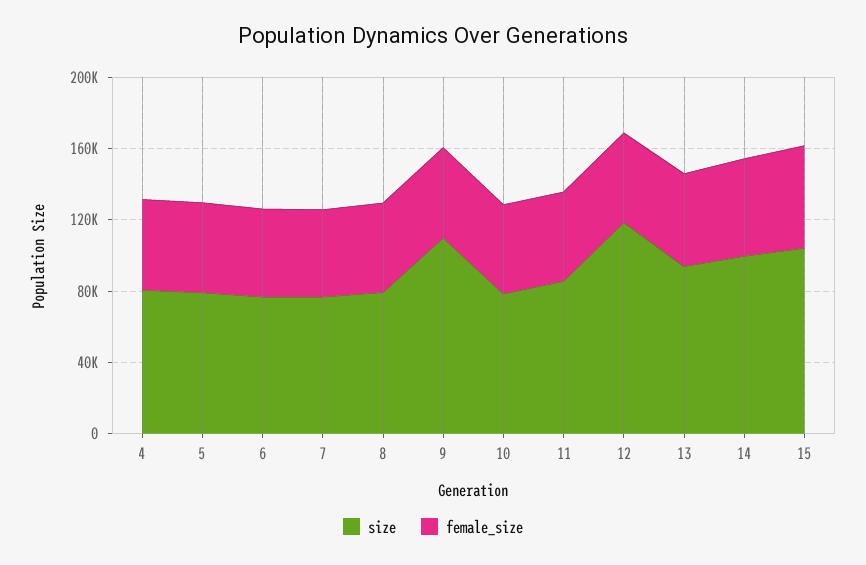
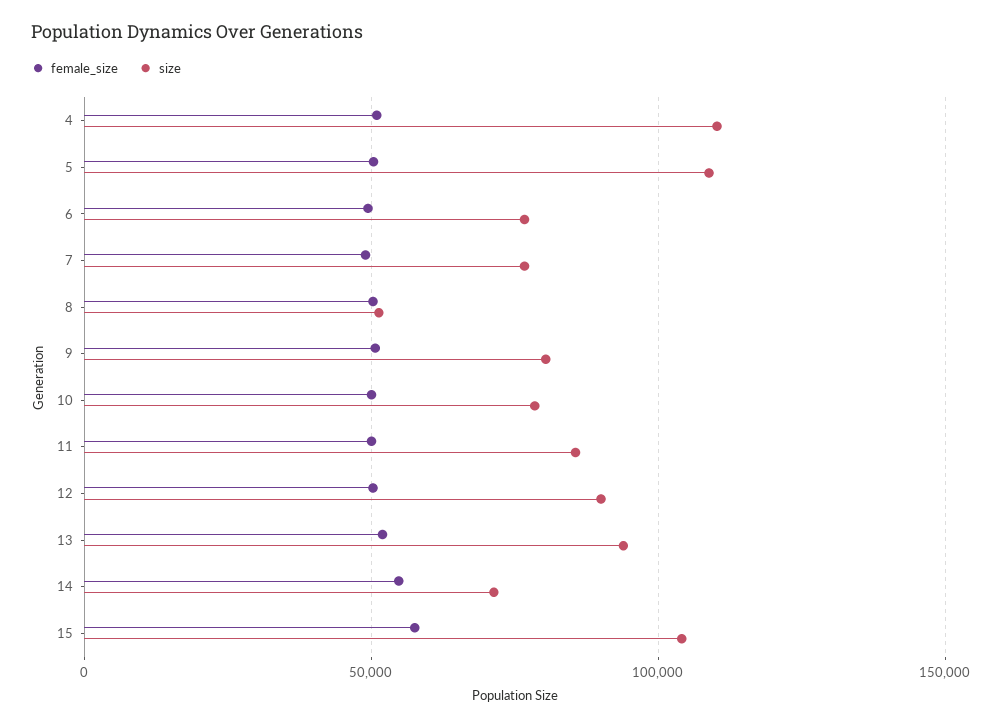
size, 4: 80000 -> 110000
size, 5: 80000 -> 110000
size, 8: 80000 -> 50000
size, 9: 110000 -> 80000
size, 12: 120000 -> 90000
size, 14: 100000 -> 70000

